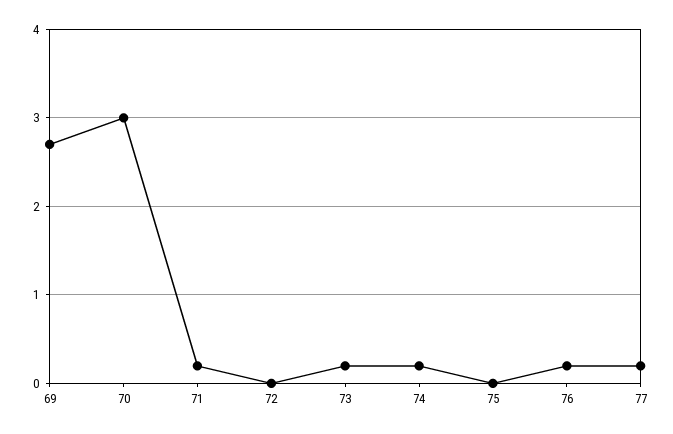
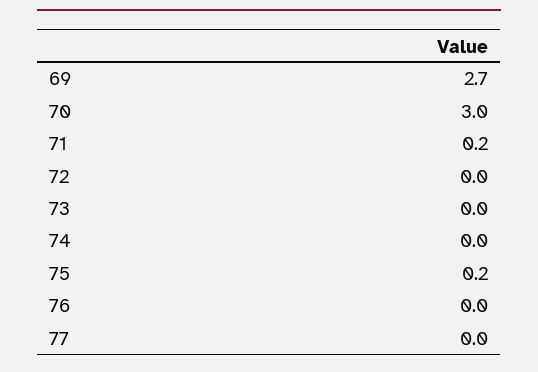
73: 0.2 -> 0
74: 0.2 -> 0
75: 0 -> 0.2
76: 0.2 -> 0
77: 0.2 -> 0

